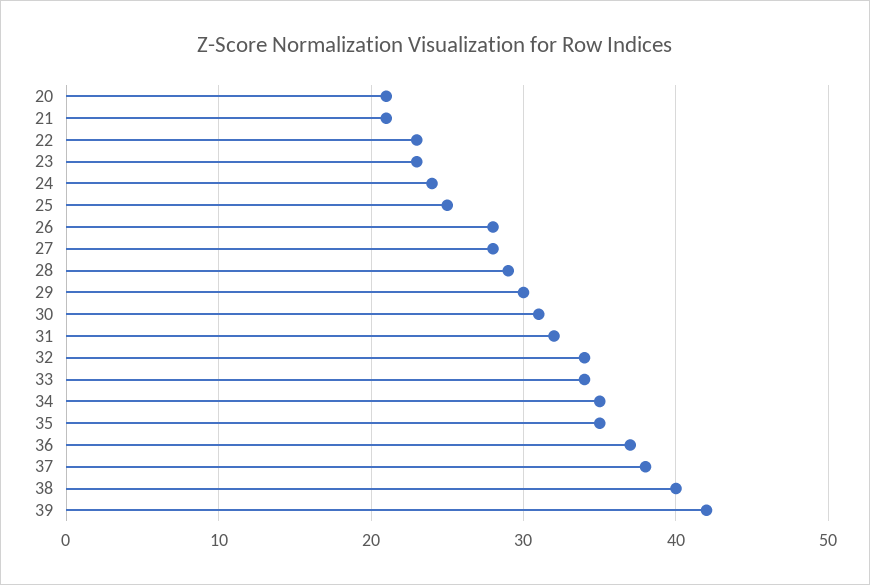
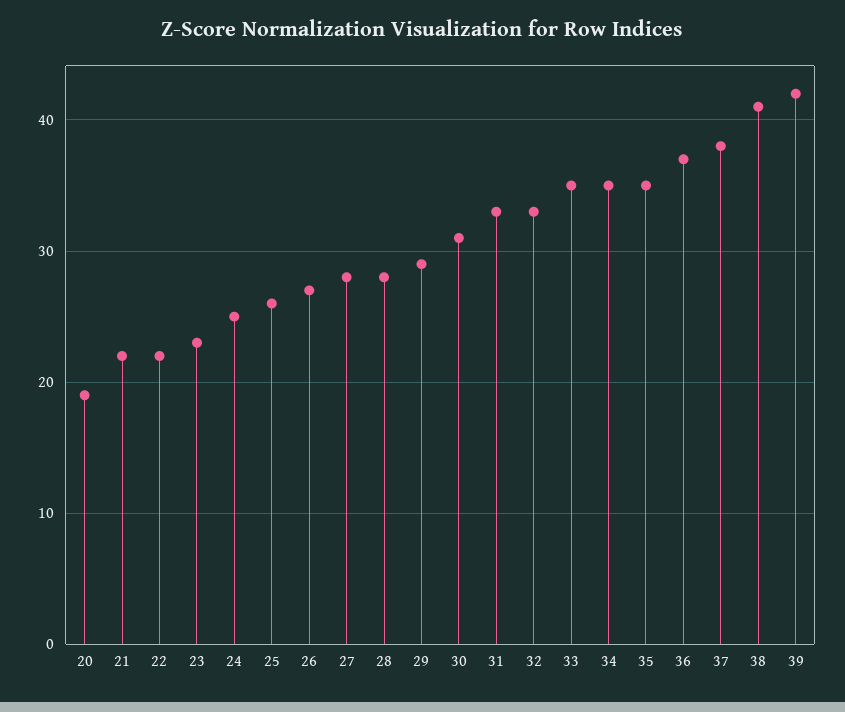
20: 21 -> 19
21: 21 -> 22
22: 23 -> 22
24: 24 -> 25
25: 25 -> 26
26: 28 -> 27
28: 29 -> 28
29: 30 -> 29
31: 32 -> 33
32: 34 -> 33
33: 34 -> 35
38: 40 -> 41

